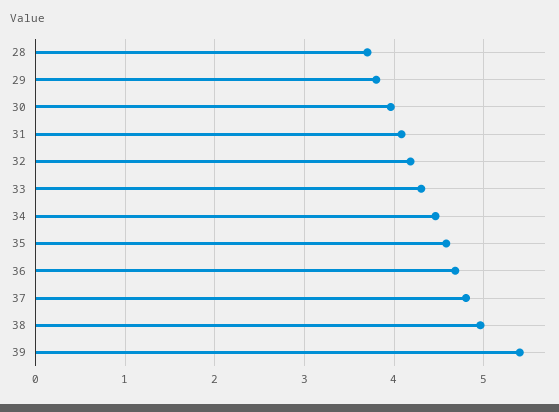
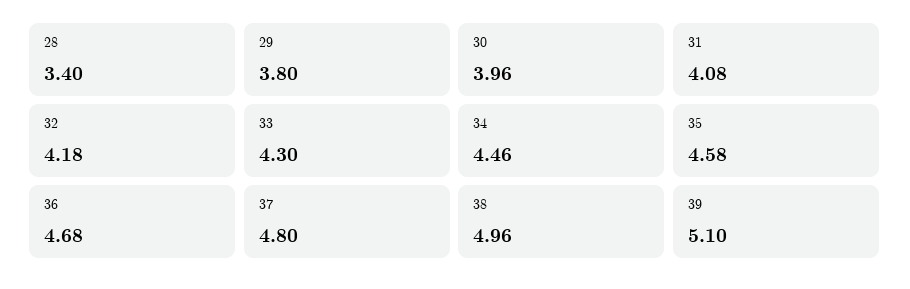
28: 3.7 -> 3.4
39: 5.4 -> 5.1

